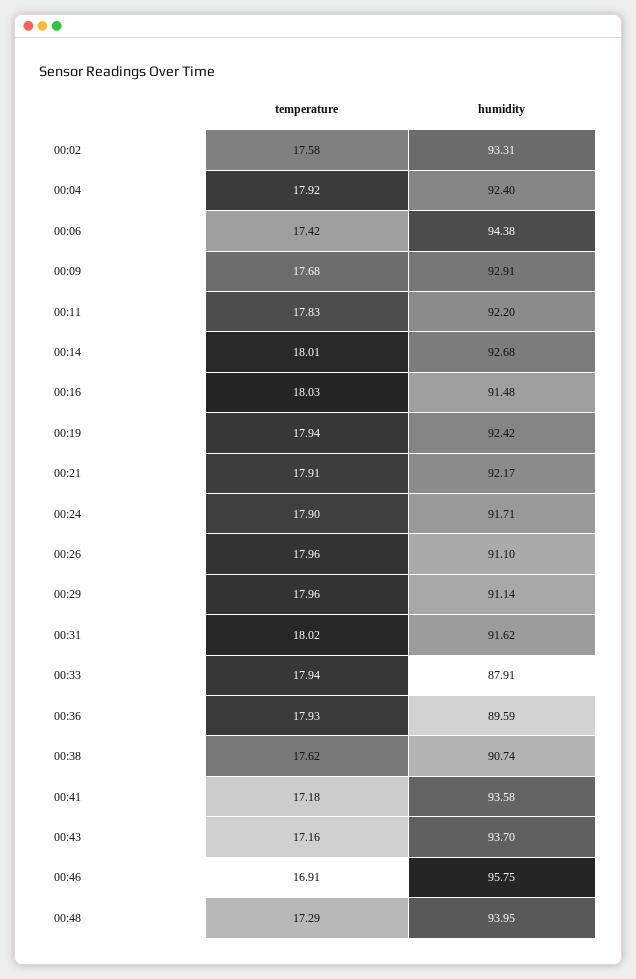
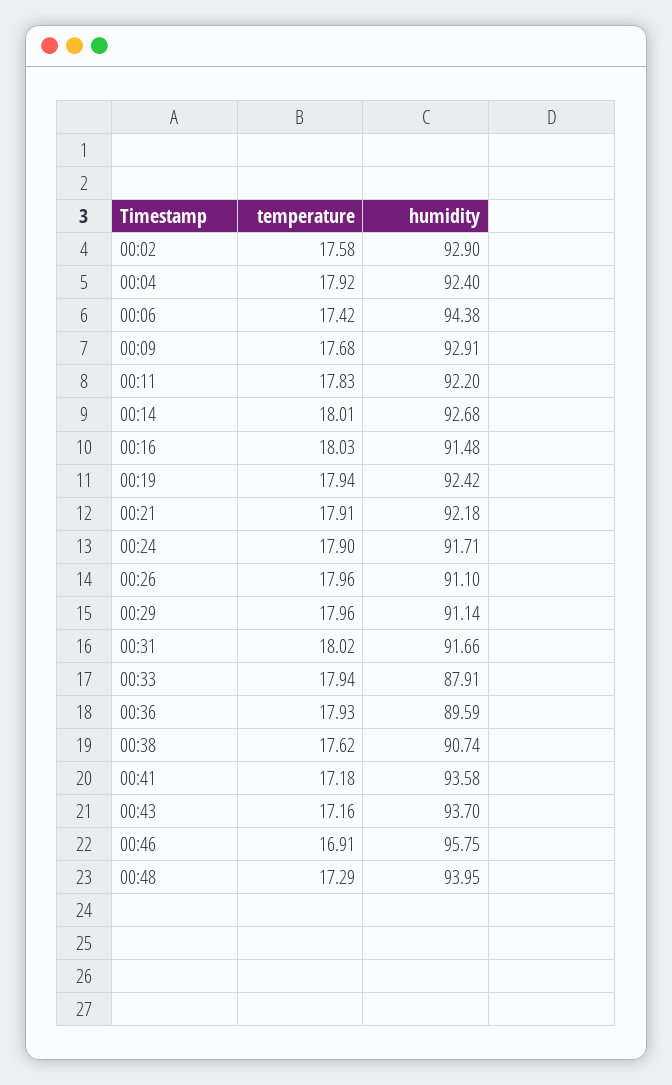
humidity, 00:02: 93.31 -> 92.9
humidity, 00:21: 92.17 -> 92.18
humidity, 00:31: 91.62 -> 91.66

